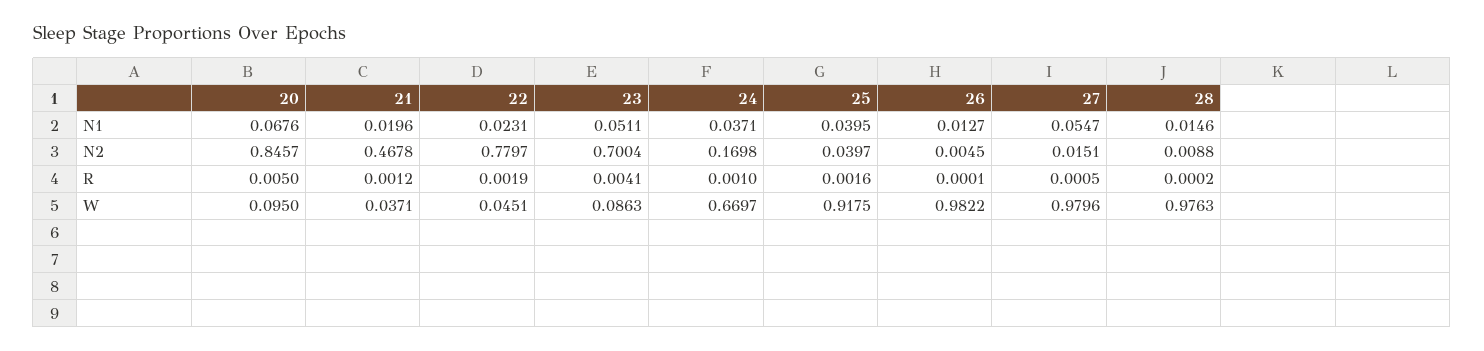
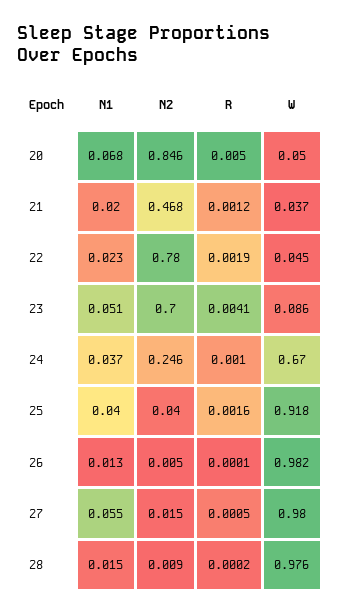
24, N2: 0.1698 -> 0.246
20, W: 0.095 -> 0.05

